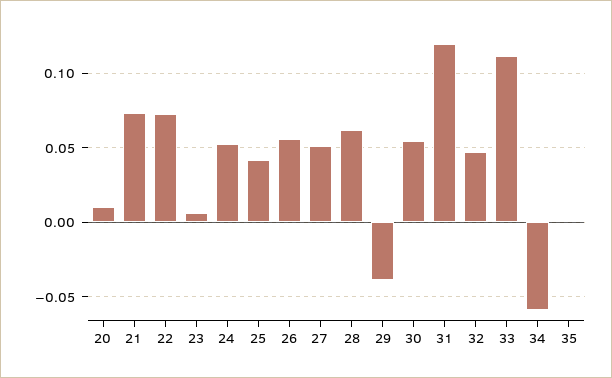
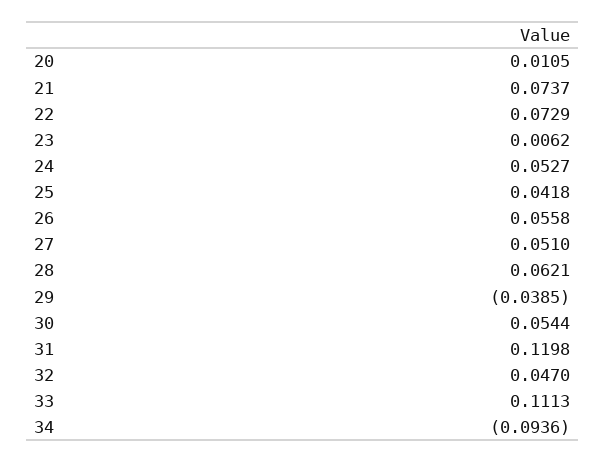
34: -0.06 -> -0.0936
35: 0 -> none

